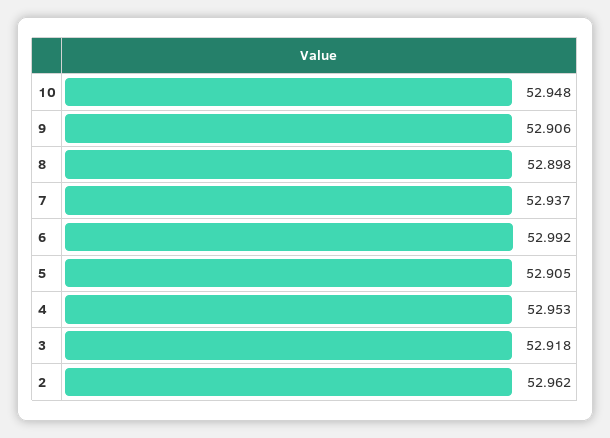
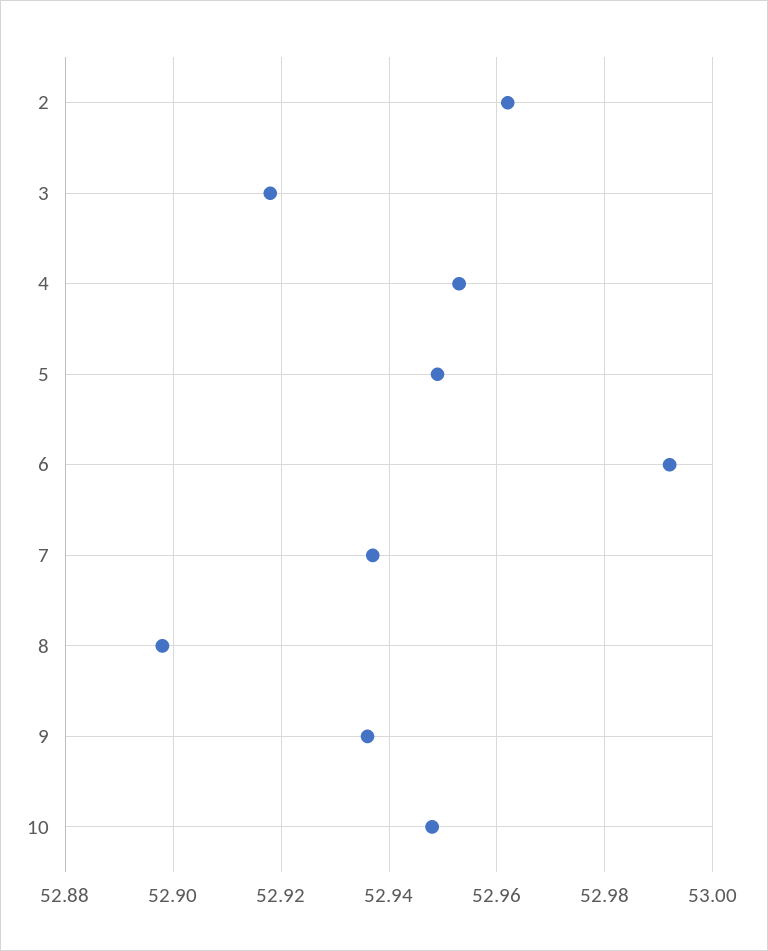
9: 52.906 -> 52.935
5: 52.905 -> 52.95

